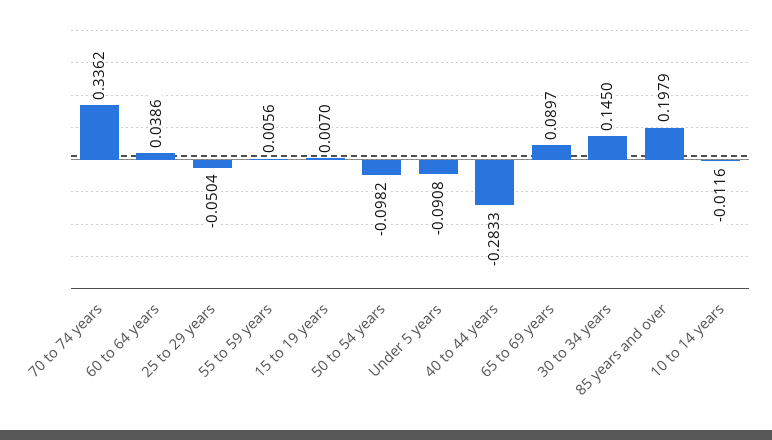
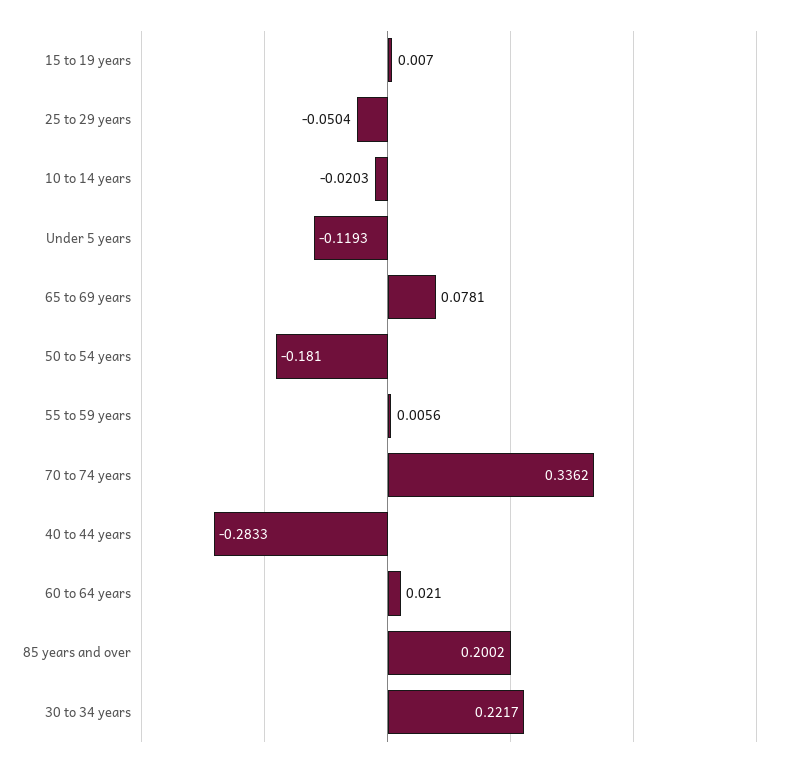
60 to 64 years: 0.0386 -> 0.021
50 to 54 years: -0.0982 -> -0.181
Under 5 years: -0.0908 -> -0.1193
65 to 69 years: 0.0897 -> 0.0781
30 to 34 years: 0.145 -> 0.2217
85 years and over: 0.1979 -> 0.2002
10 to 14 years: -0.0116 -> -0.0203

